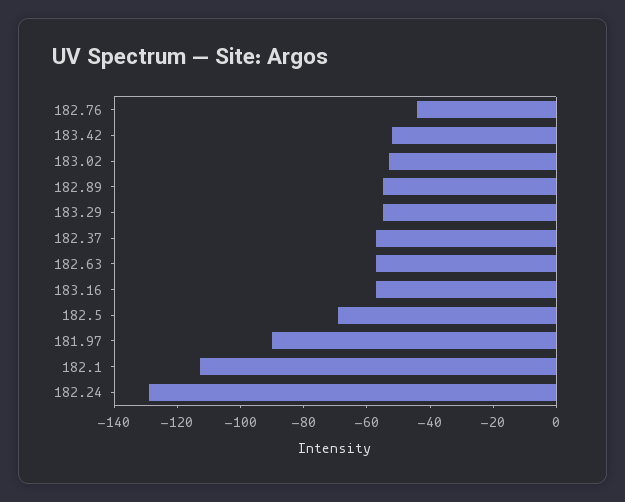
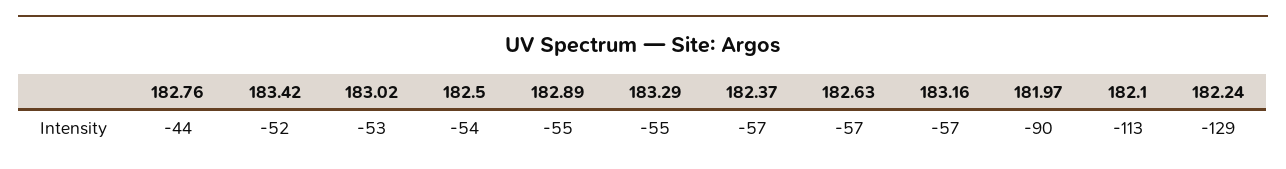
182.5: -70 -> -54

